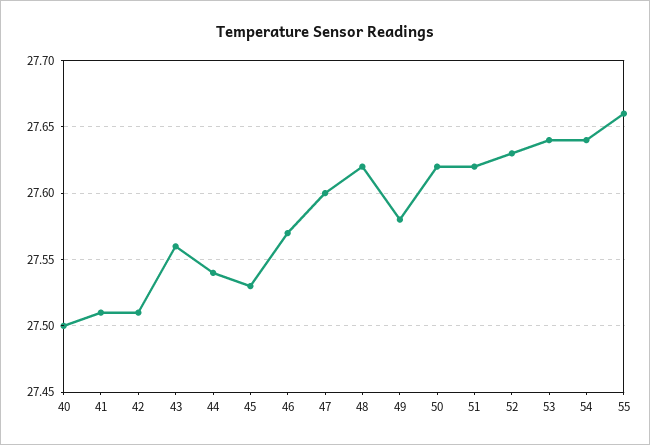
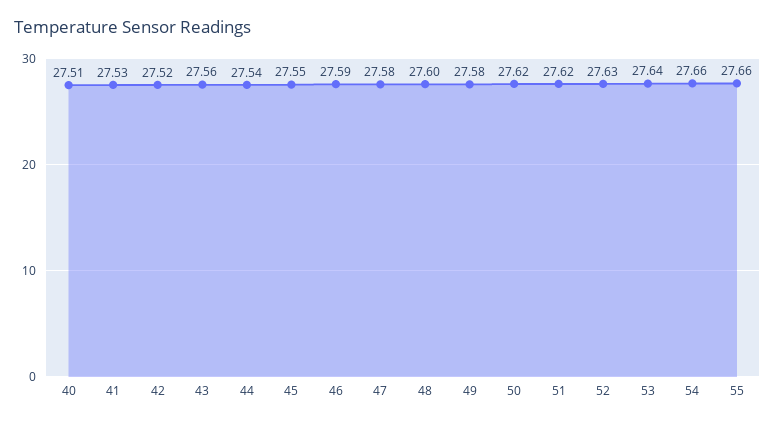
40: 27.5 -> 27.51
41: 27.51 -> 27.53
42: 27.51 -> 27.52
45: 27.53 -> 27.55
46: 27.57 -> 27.59
47: 27.6 -> 27.58
48: 27.62 -> 27.6
54: 27.64 -> 27.66

